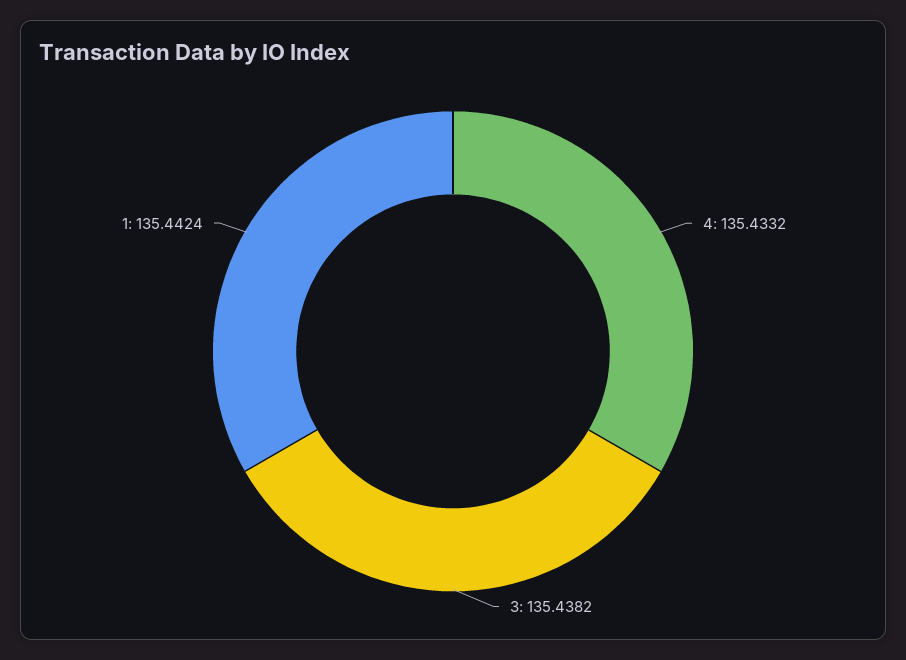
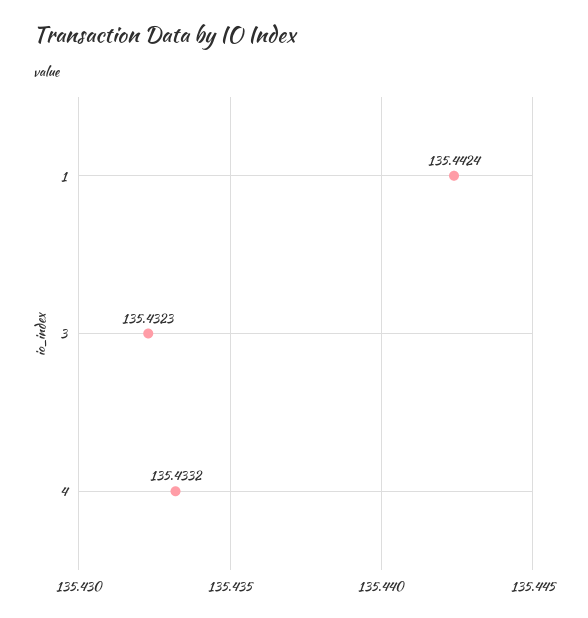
3: 135.4382 -> 135.4323

